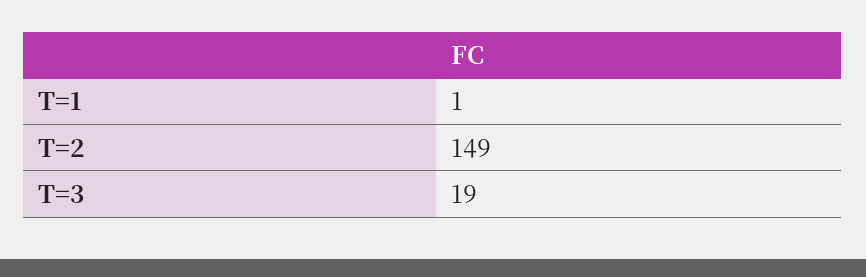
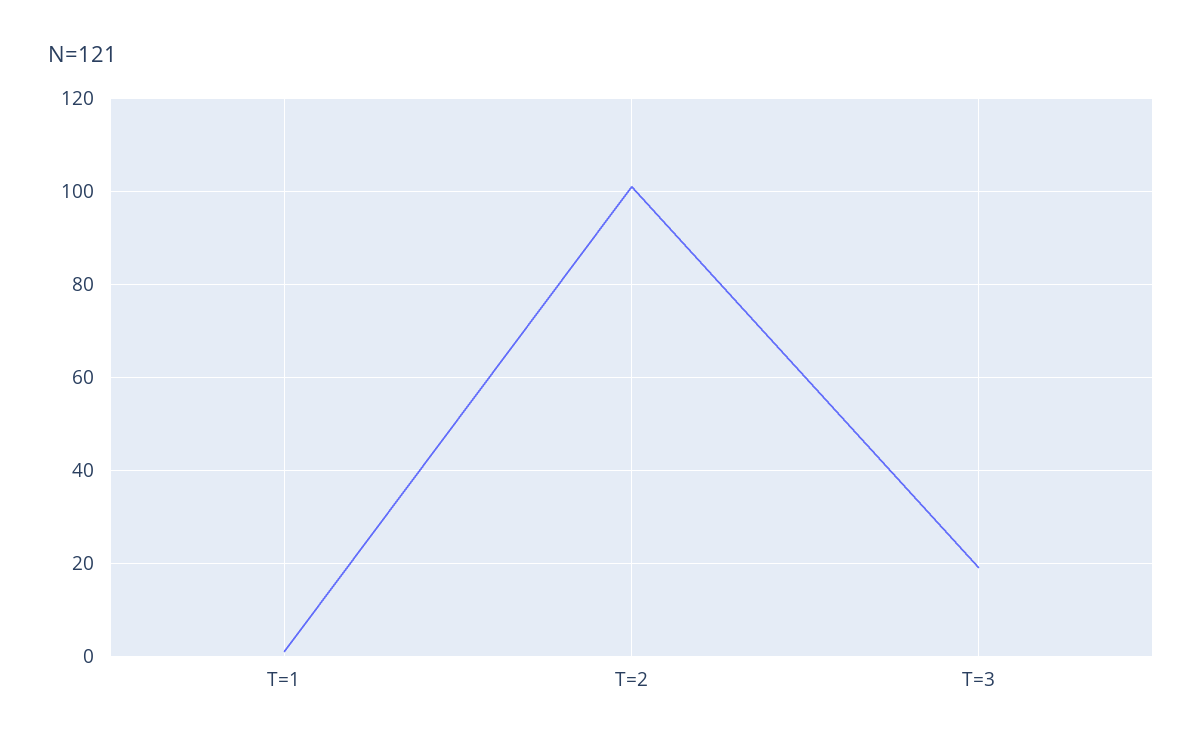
T=2: 149 -> 100

